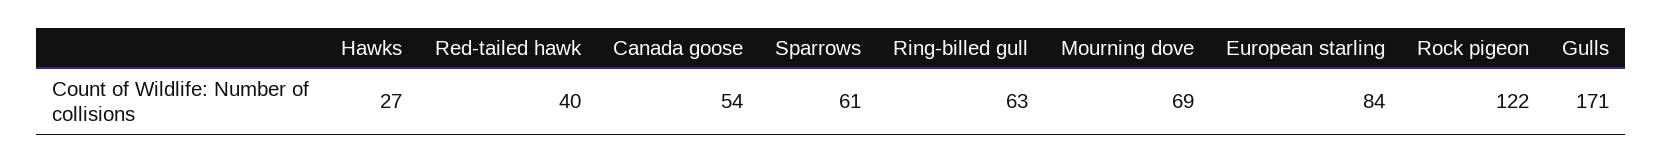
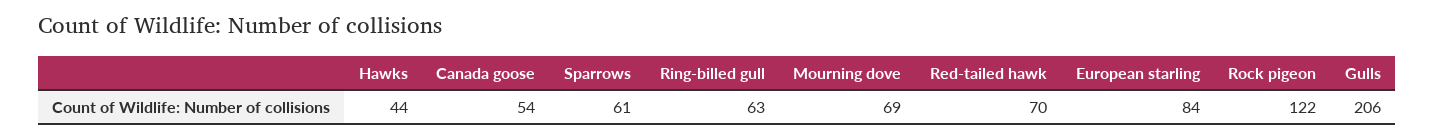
Hawks: 27 -> 44
Red-tailed hawk: 40 -> 70
Gulls: 171 -> 206

